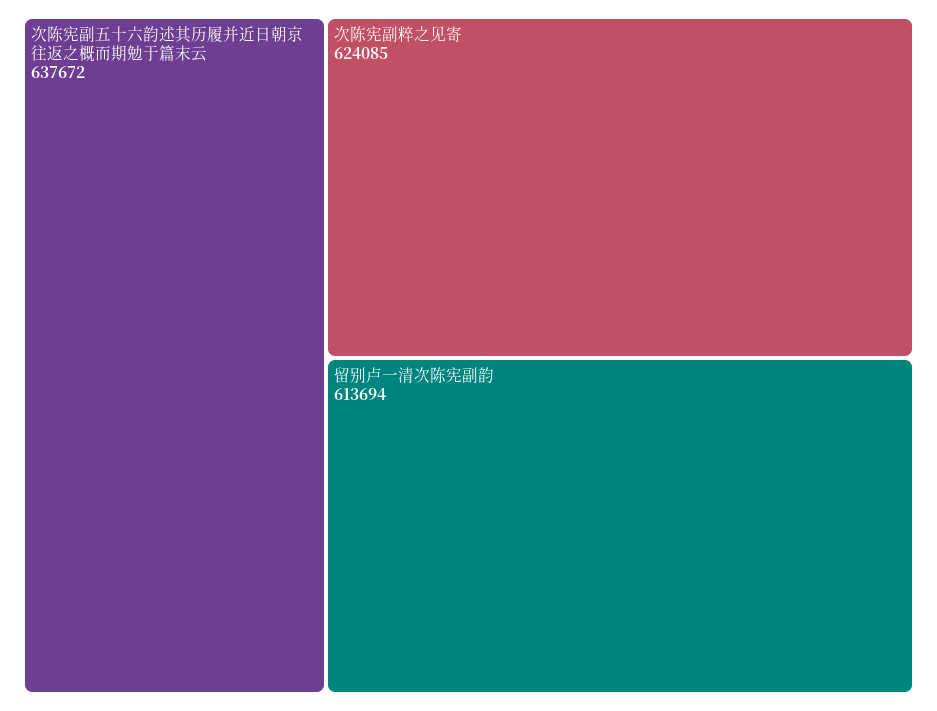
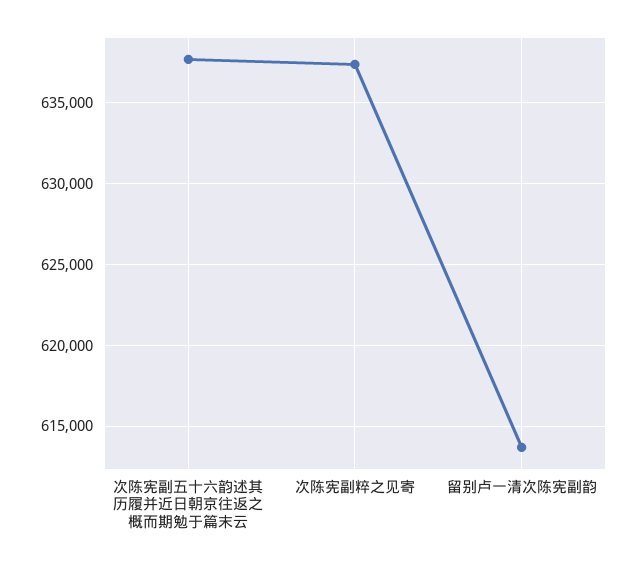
次陈宪副粹之见寄: 624085 -> 637500

